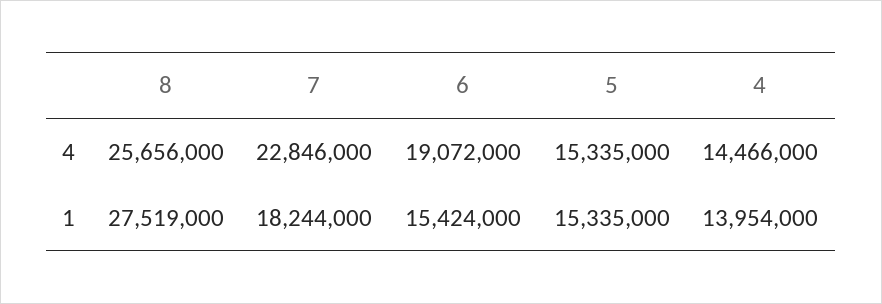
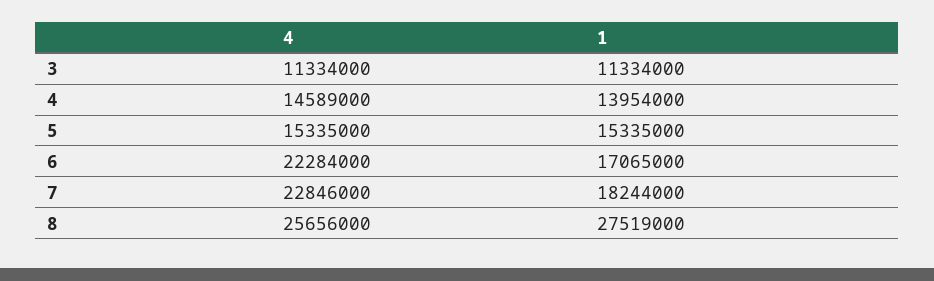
6, 4: 19072000 -> 22284000
4, 4: 14466000 -> 14589000
6, 1: 15424000 -> 17065000
3, 4: none -> 11334000
3, 1: none -> 11334000

